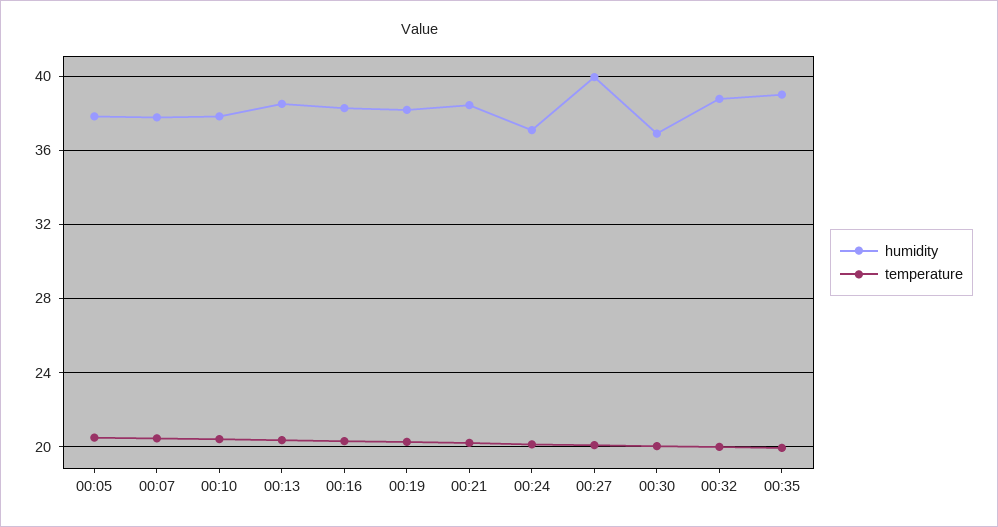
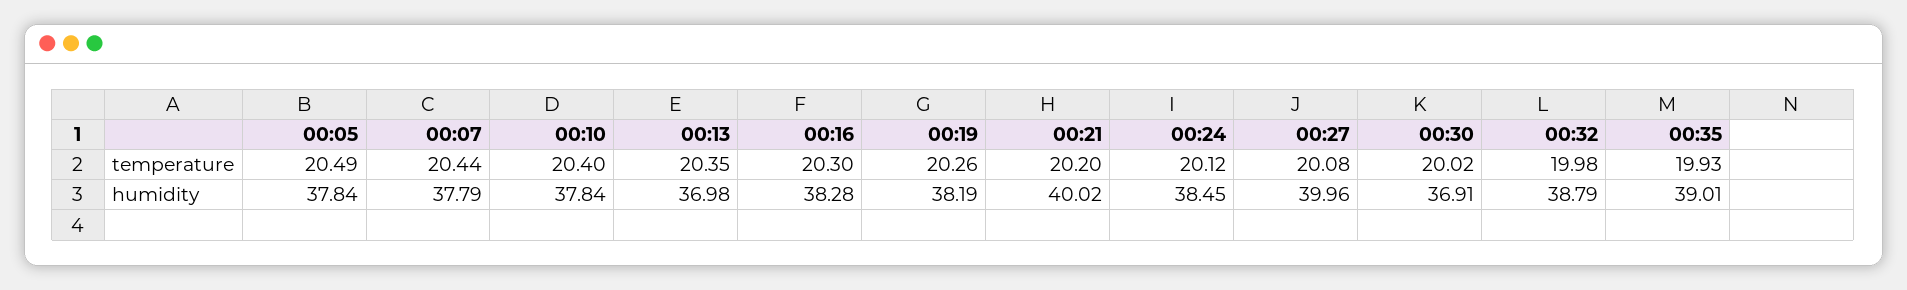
humidity, 00:13: 38.5 -> 36.98
humidity, 00:21: 38.5 -> 40.02
humidity, 00:24: 37 -> 38.45

